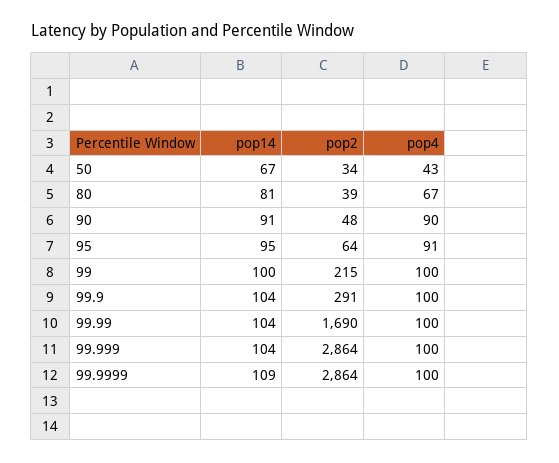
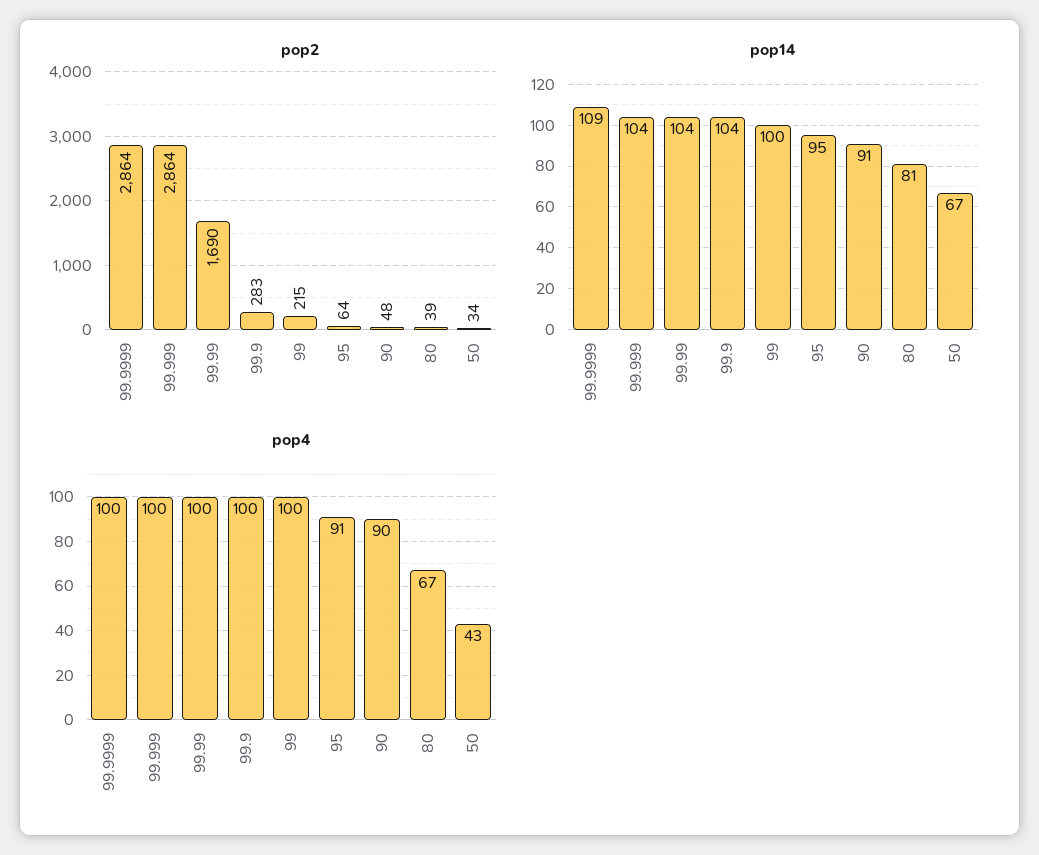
pop2, 99.9: 291 -> 283

